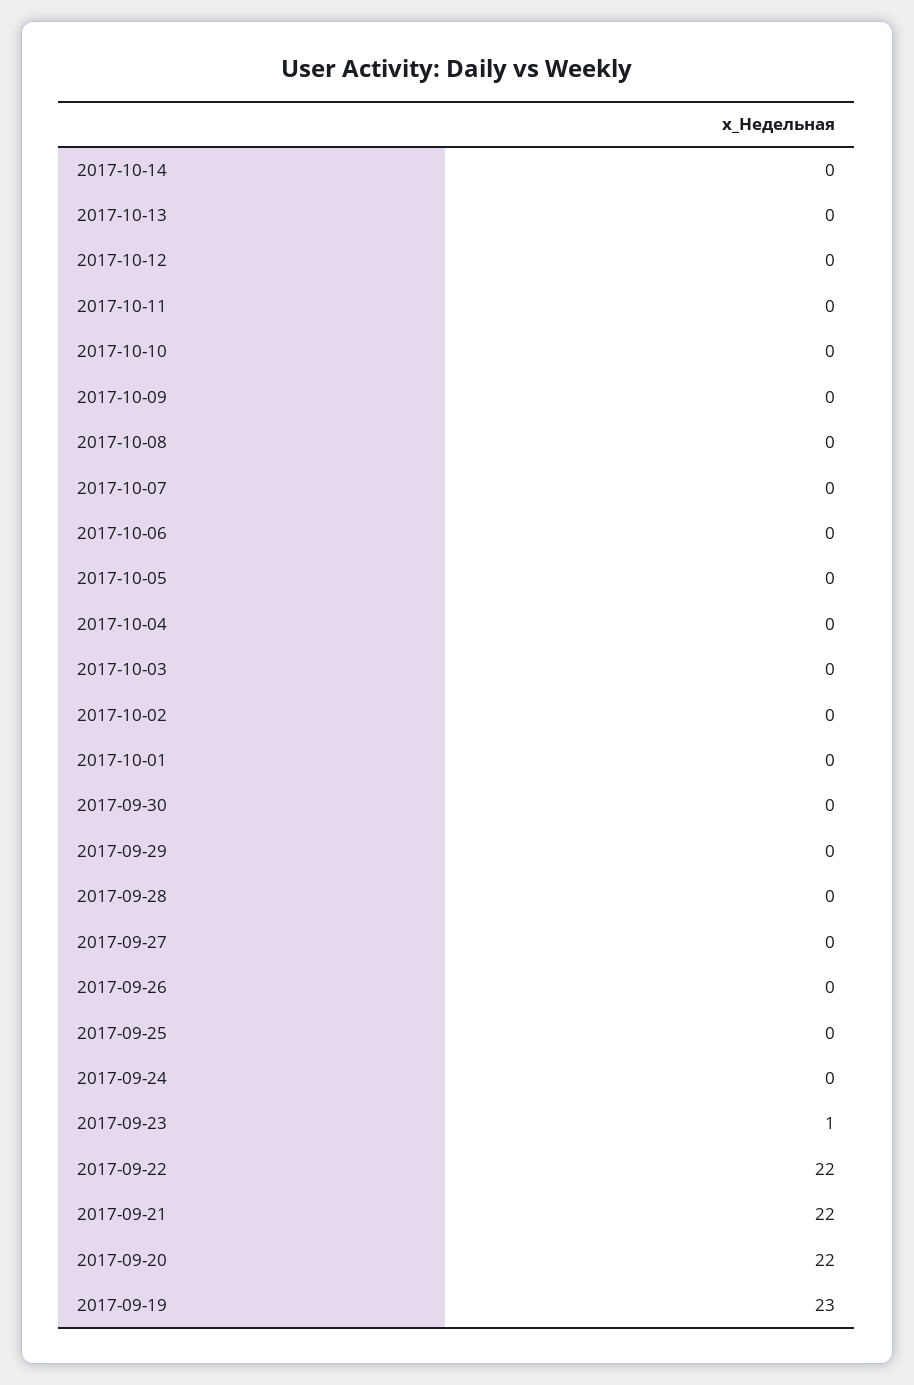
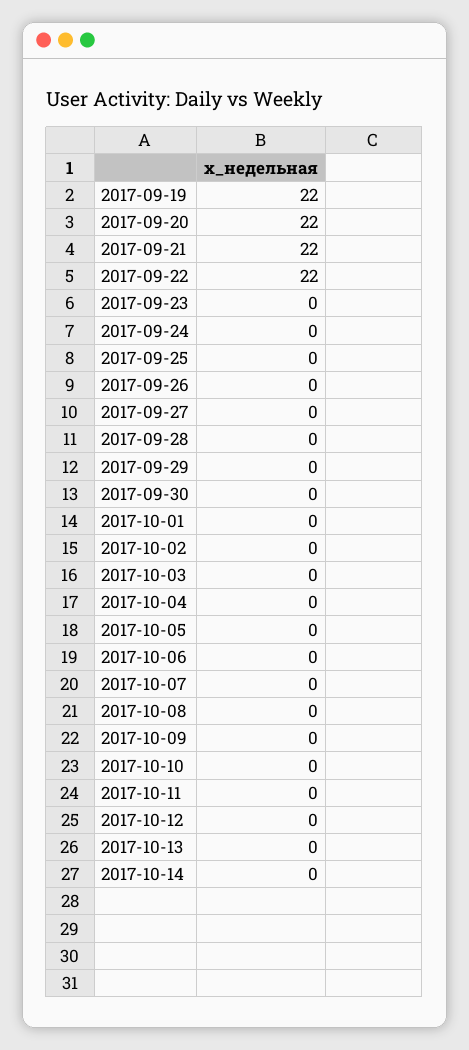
2017-09-23: 1 -> 0
2017-09-19: 23 -> 22

